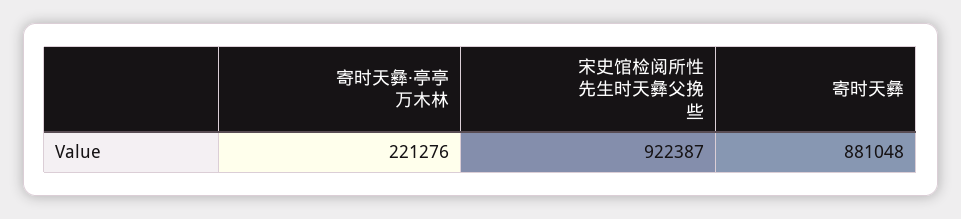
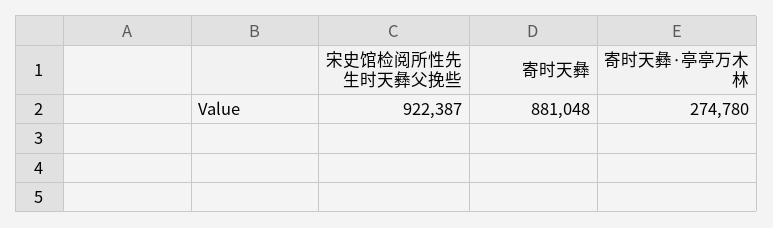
寄时天彝·亭亭万木林: 221276 -> 274780

